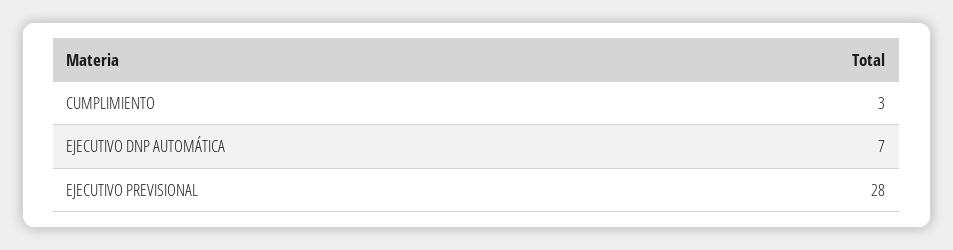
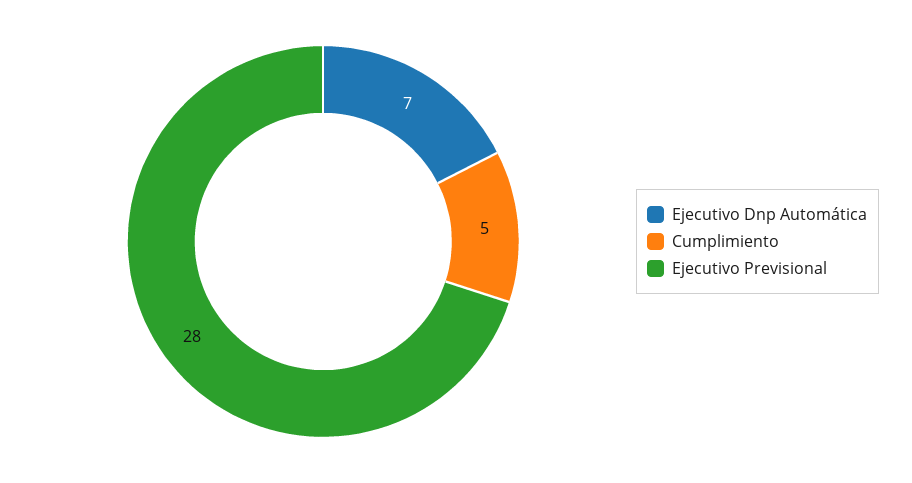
CUMPLIMIENTO: 3 -> 5

